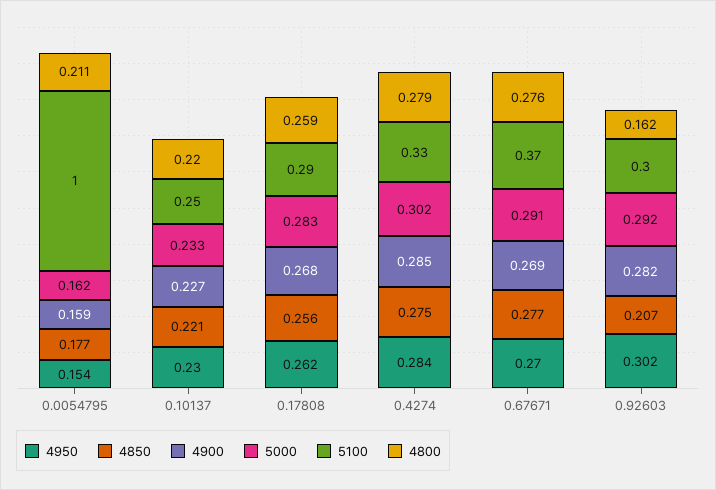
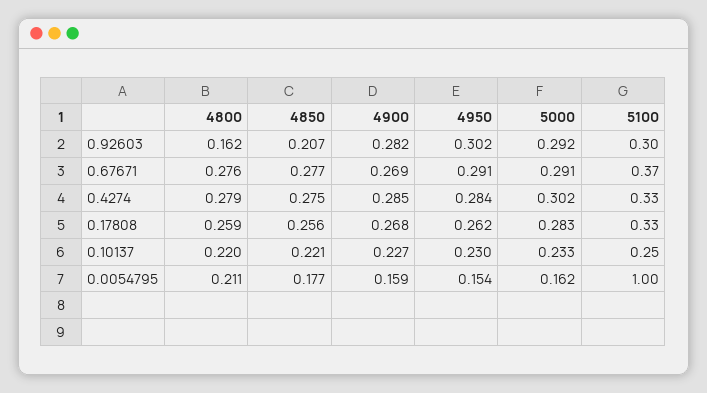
5100, 0.17808: 0.29 -> 0.33
4950, 0.67671: 0.27 -> 0.291

